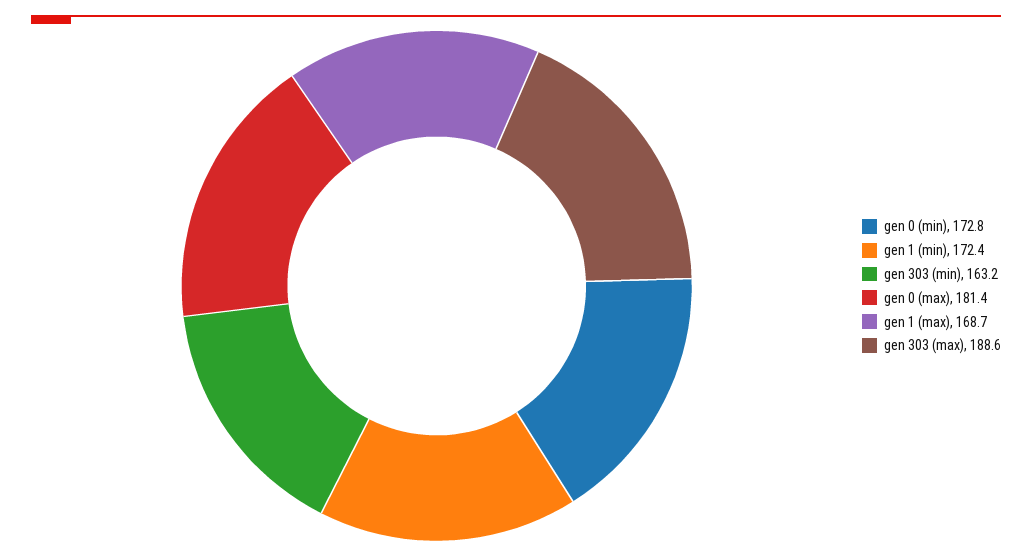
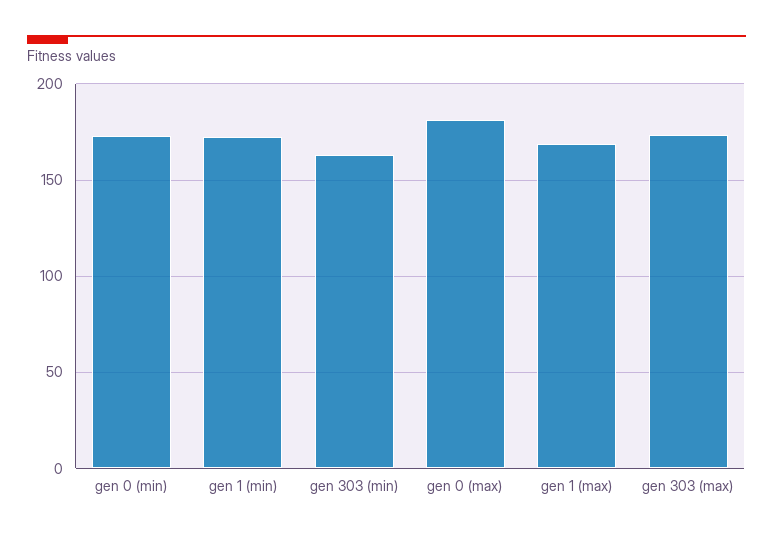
gen 303 (max): 188.6 -> 175

